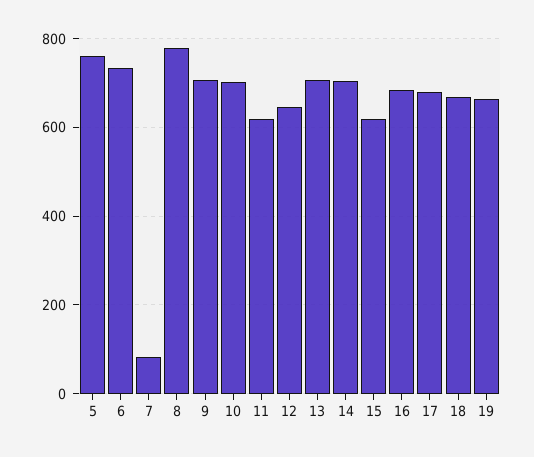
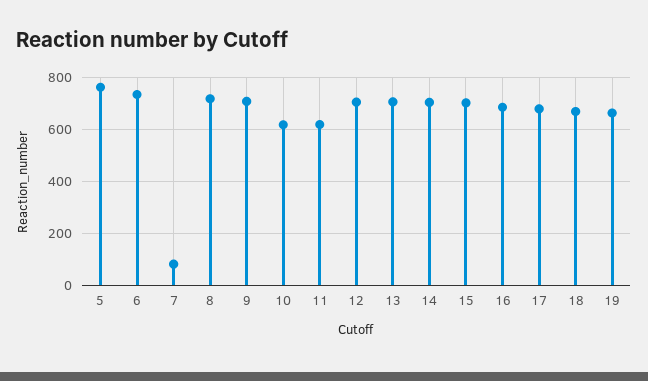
8: 780 -> 725
10: 700 -> 625
12: 640 -> 700
15: 620 -> 700

